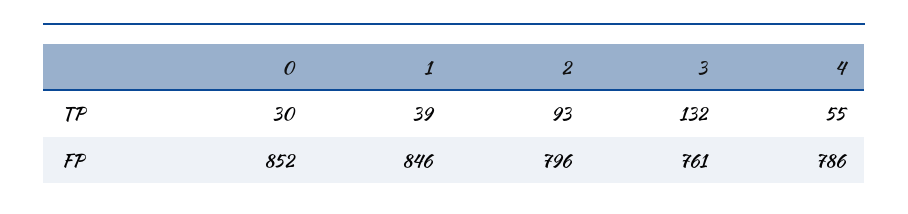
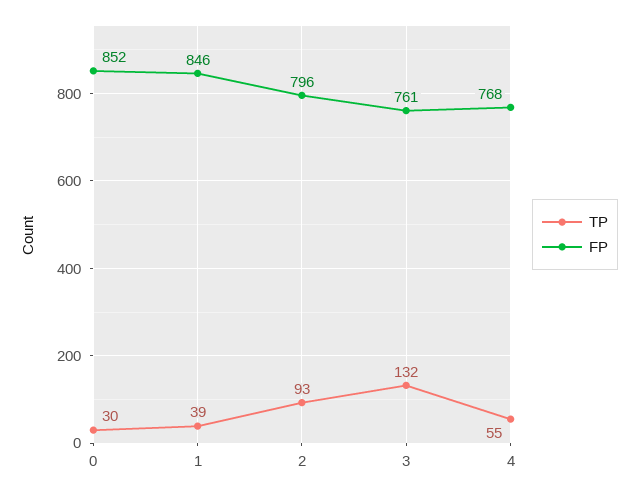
FP, 4: 786 -> 768

